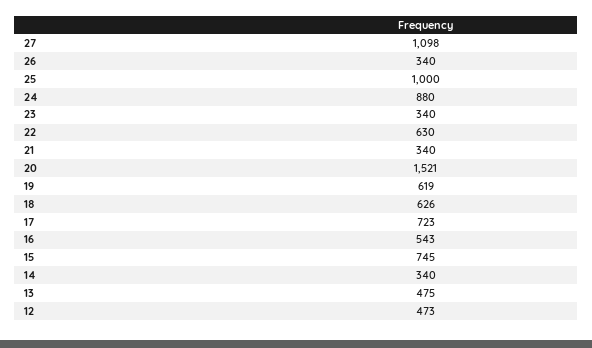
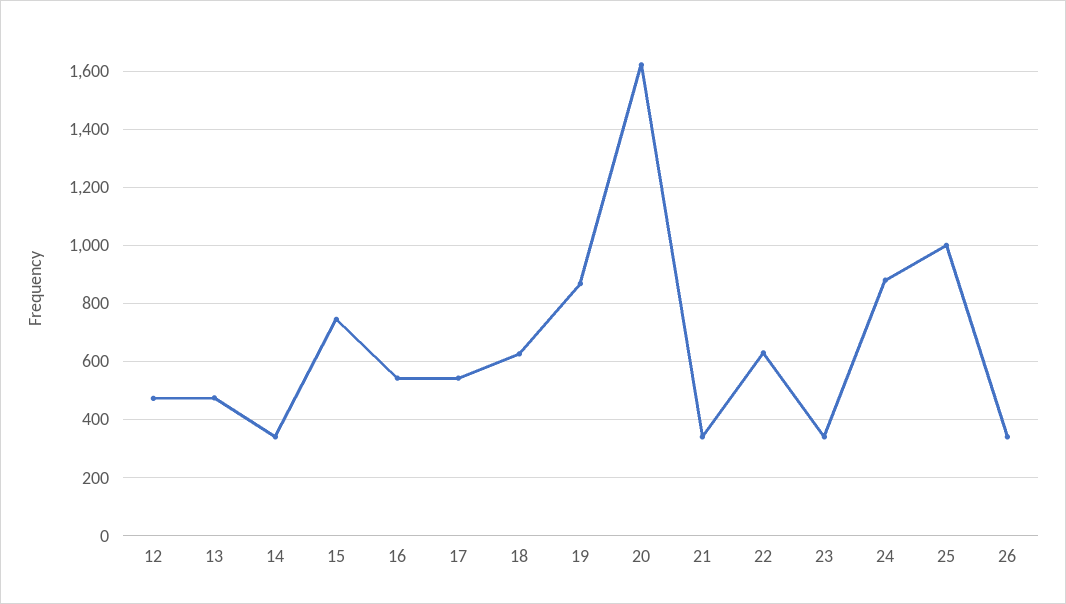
27: 1098 -> none
20: 1521 -> 1625
19: 619 -> 875
17: 723 -> 550

